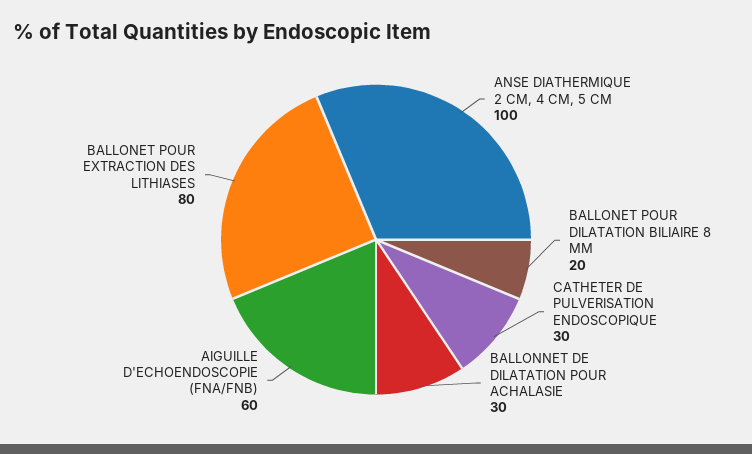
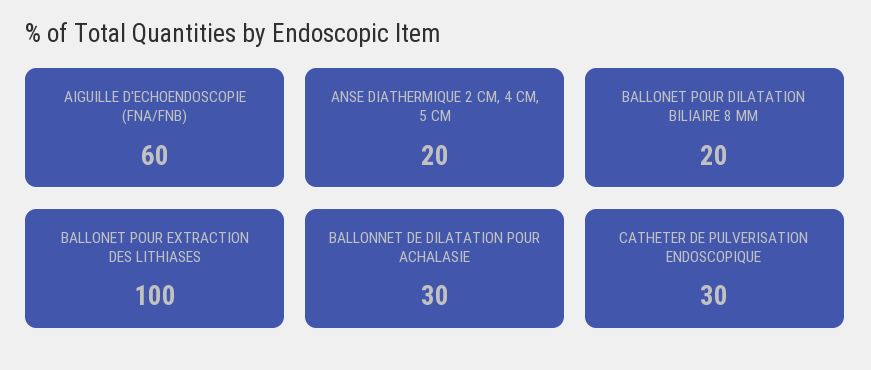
ANSE DIATHERMIQUE 2 CM, 4 CM, 5 CM: 100 -> 20
BALLONET POUR EXTRACTION DES LITHIASES: 80 -> 100

